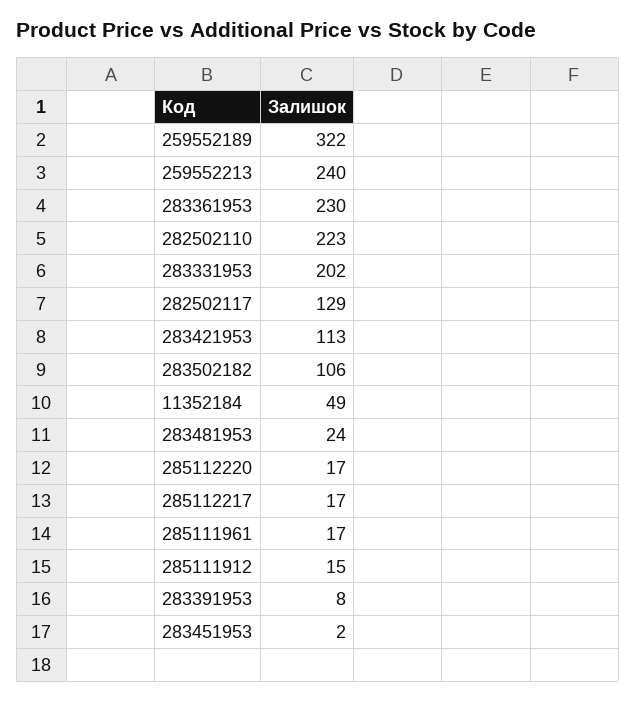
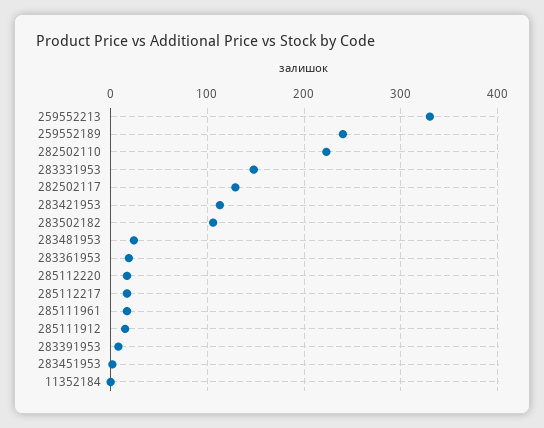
259552189: 322 -> 240
259552213: 240 -> 330
283361953: 230 -> 20
283331953: 202 -> 150
11352184: 49 -> 0

